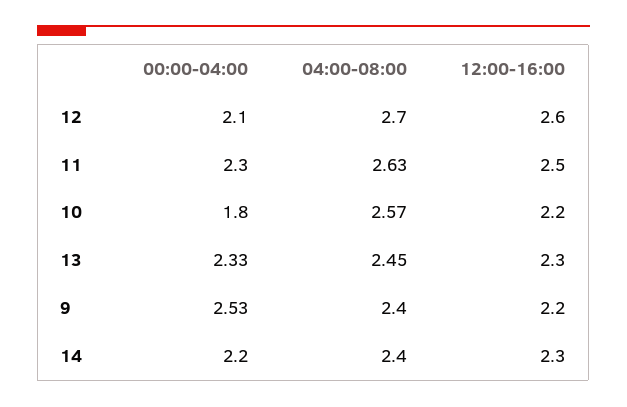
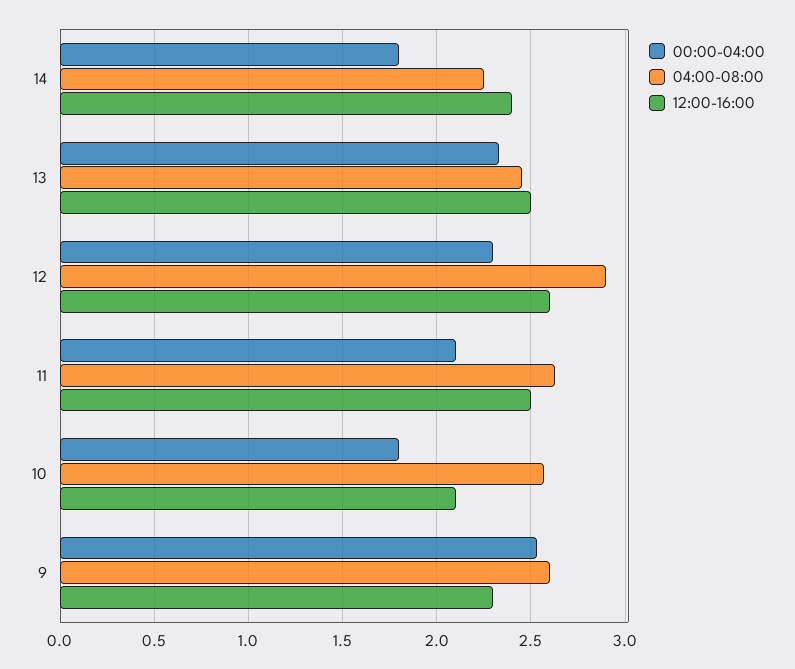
00:00-04:00, 12: 2.1 -> 2.3
04:00-08:00, 12: 2.7 -> 2.9
00:00-04:00, 11: 2.3 -> 2.1
12:00-16:00, 10: 2.2 -> 2.1
12:00-16:00, 13: 2.3 -> 2.5
04:00-08:00, 9: 2.4 -> 2.6
12:00-16:00, 9: 2.2 -> 2.3
00:00-04:00, 14: 2.2 -> 1.8
04:00-08:00, 14: 2.4 -> 2.25
12:00-16:00, 14: 2.3 -> 2.4

